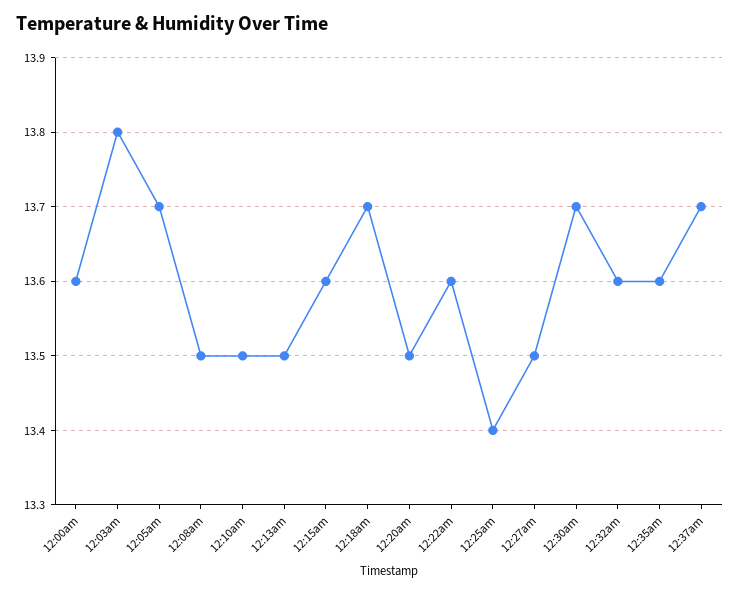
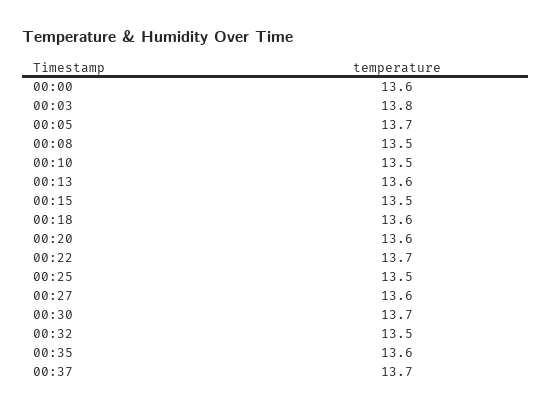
12:13am: 13.5 -> 13.6
12:15am: 13.6 -> 13.5
12:18am: 13.7 -> 13.6
12:20am: 13.5 -> 13.6
12:22am: 13.6 -> 13.7
12:25am: 13.4 -> 13.5
12:27am: 13.5 -> 13.6
12:32am: 13.6 -> 13.5

